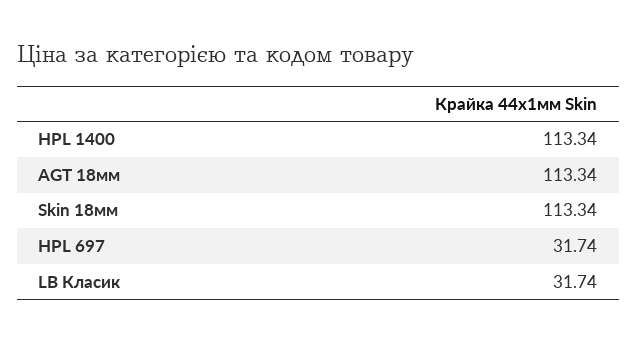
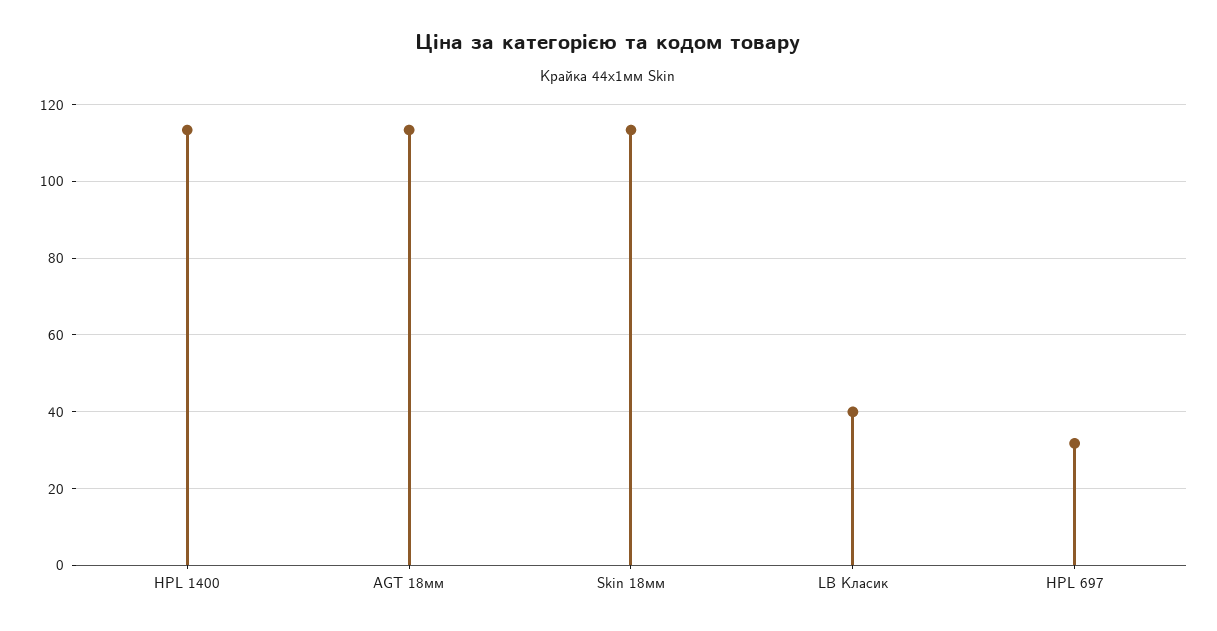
LB Класик: 31.74 -> 40

